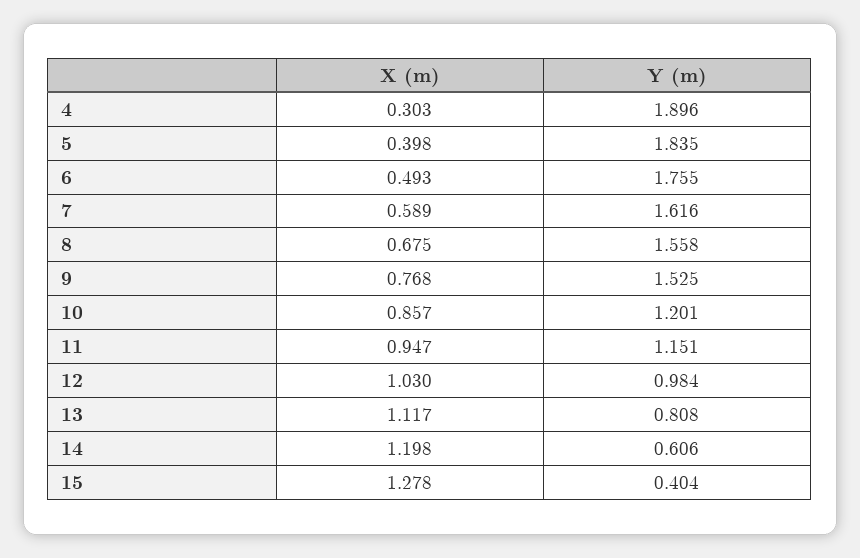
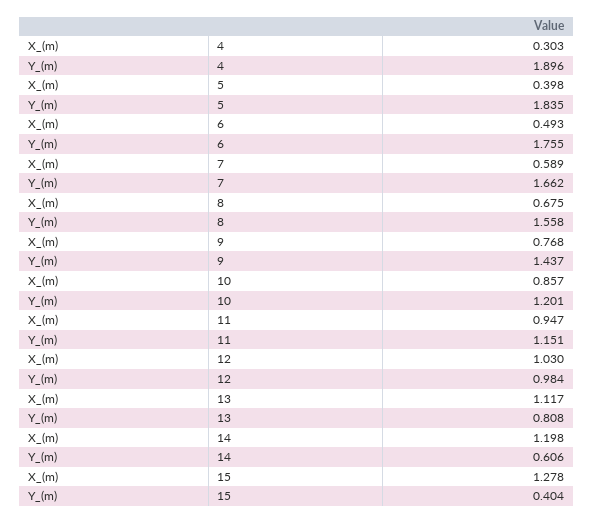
Y (m), 7: 1.616 -> 1.662
Y (m), 9: 1.525 -> 1.437

